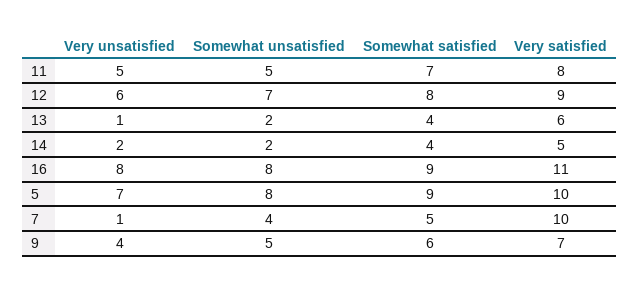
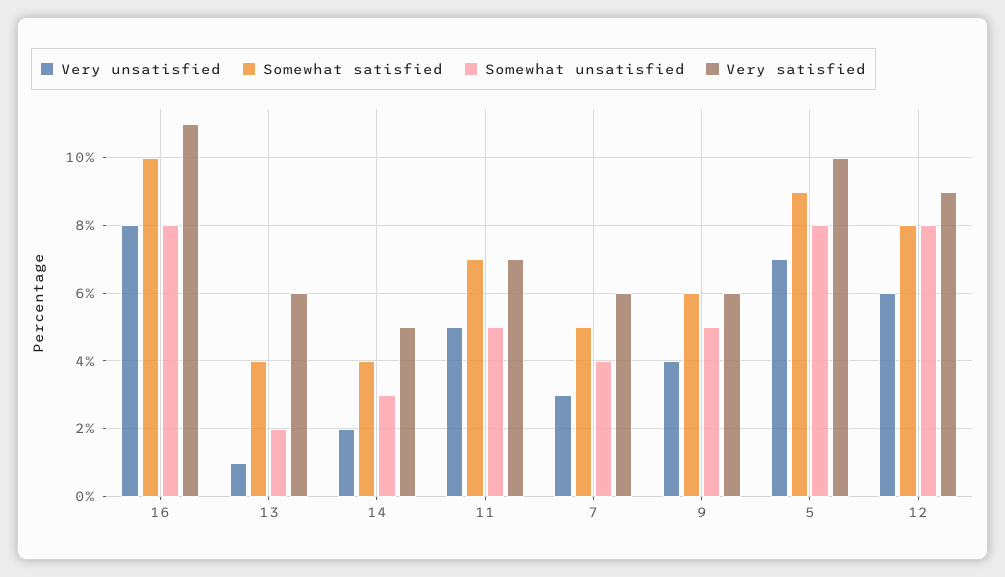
Very satisfied, 11: 8 -> 7
Somewhat unsatisfied, 12: 7 -> 8
Somewhat unsatisfied, 14: 2 -> 3
Somewhat satisfied, 16: 9 -> 10
Very unsatisfied, 7: 1 -> 3
Very satisfied, 7: 10 -> 6
Very satisfied, 9: 7 -> 6

